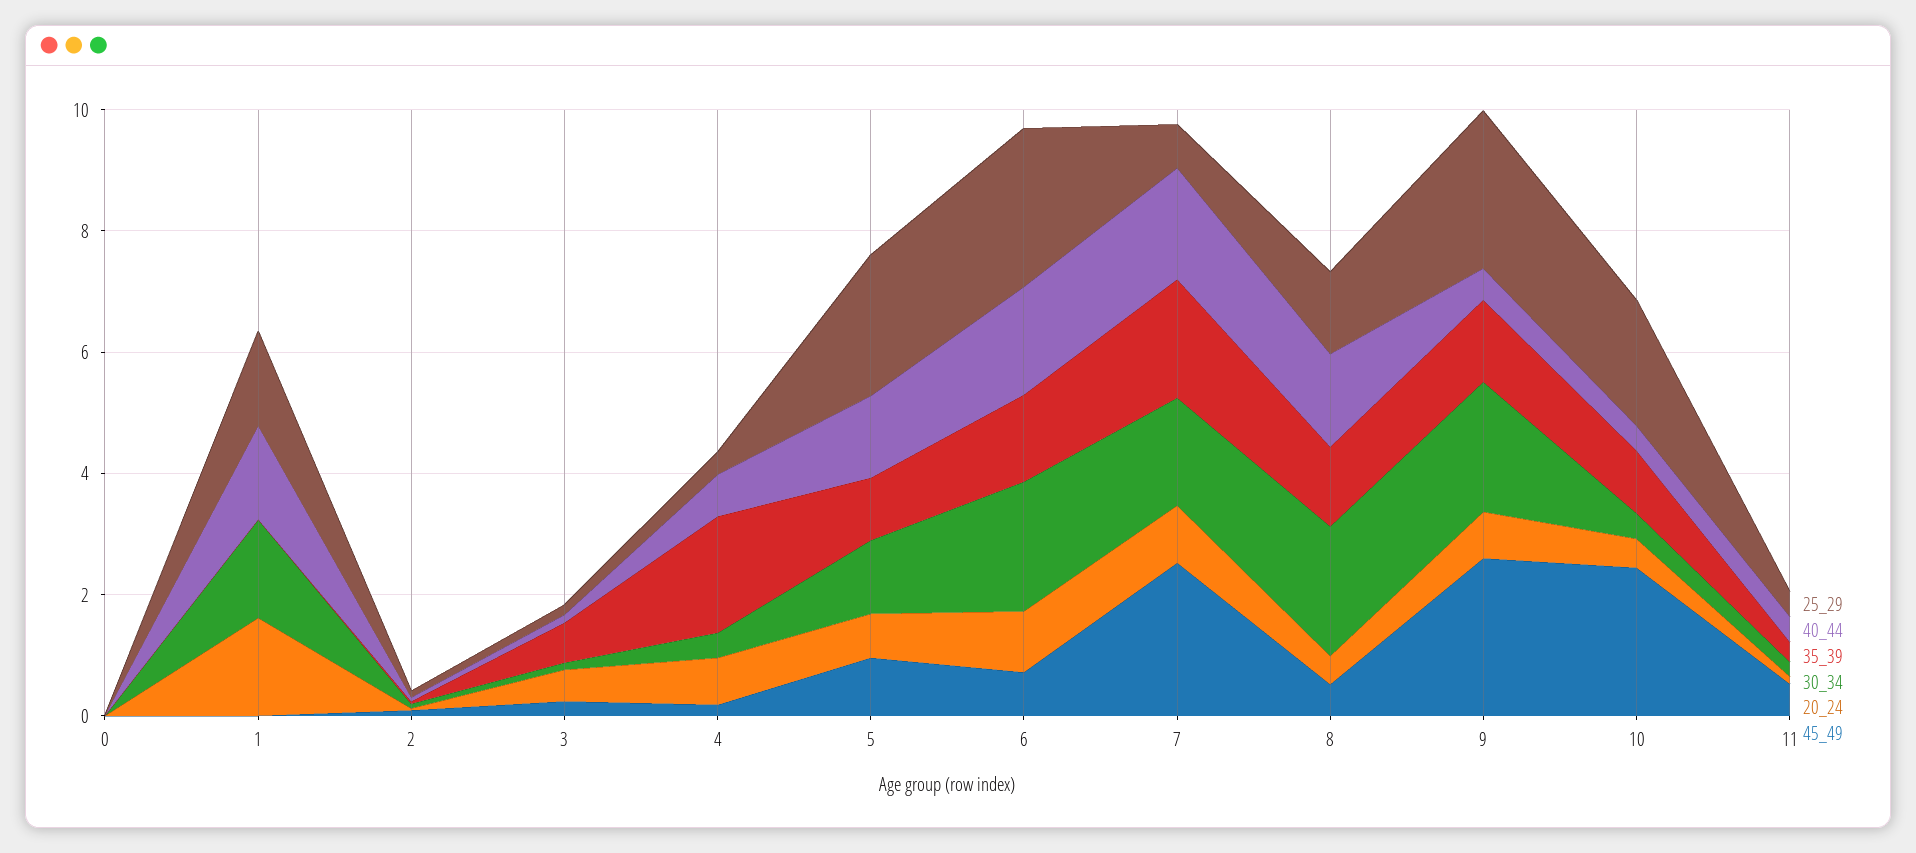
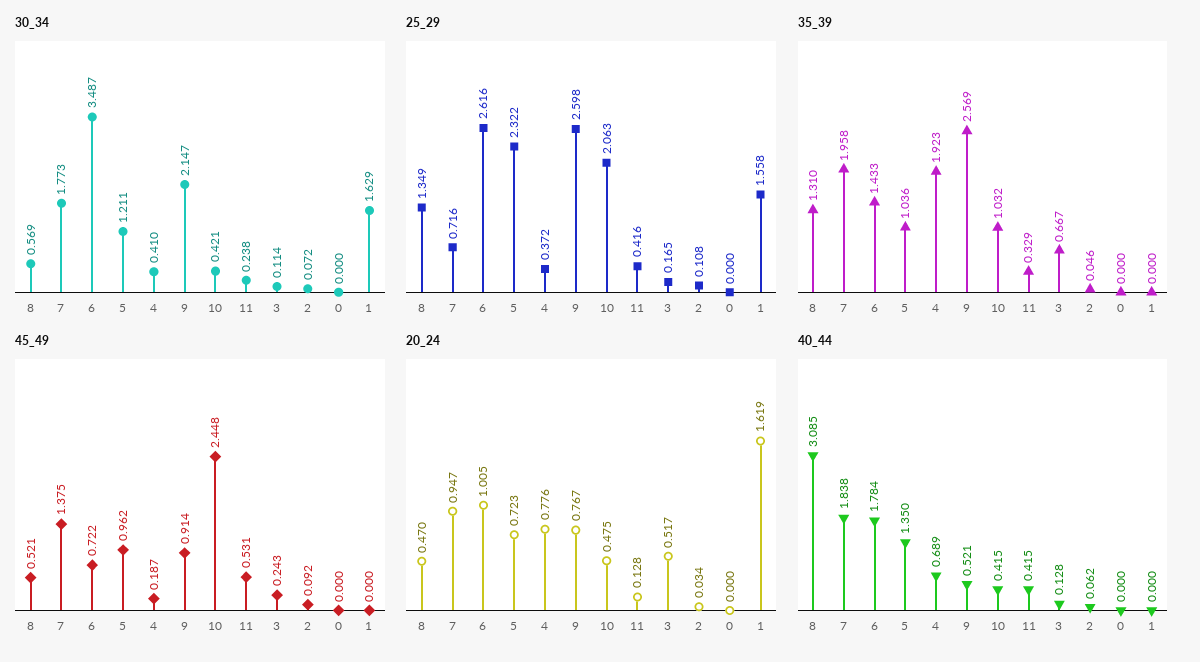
40_44, 1: 1.5 -> 0
30_34, 6: 2 -> 3.487
45_49, 7: 2.5 -> 1.375
40_44, 8: 1.5 -> 3.085
30_34, 8: 2 -> 0.569
35_39, 9: 1.5 -> 2.569
45_49, 9: 2.5 -> 0.914

